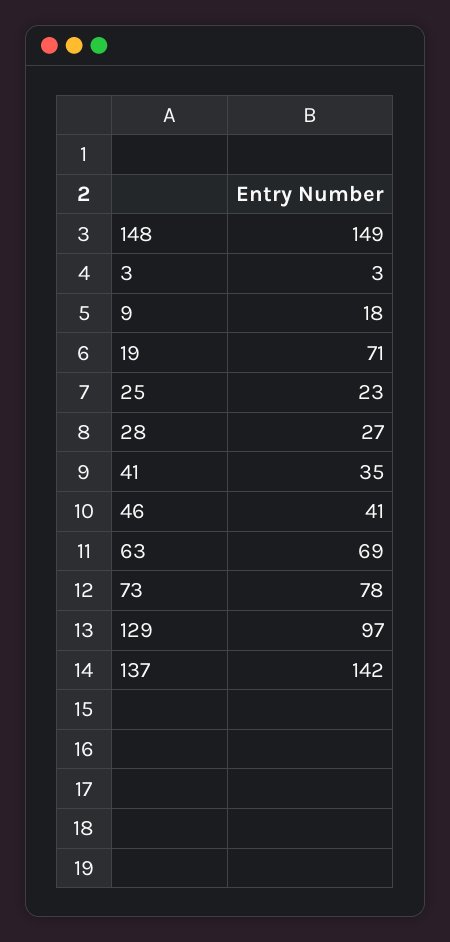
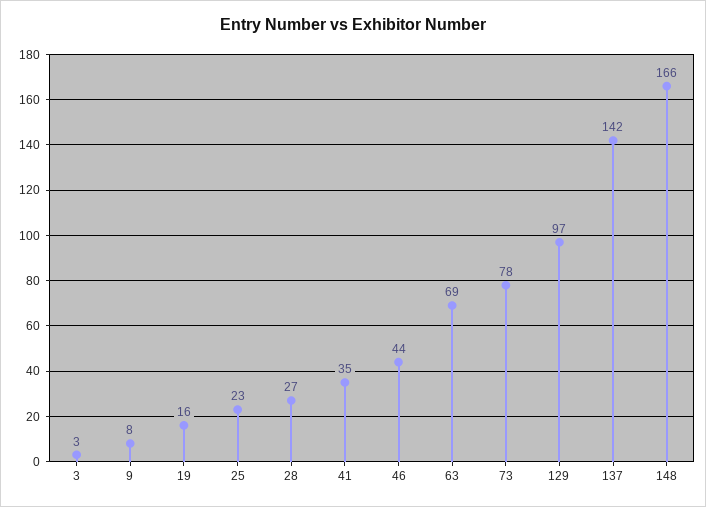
148: 149 -> 166
9: 18 -> 8
19: 71 -> 16
46: 41 -> 44

